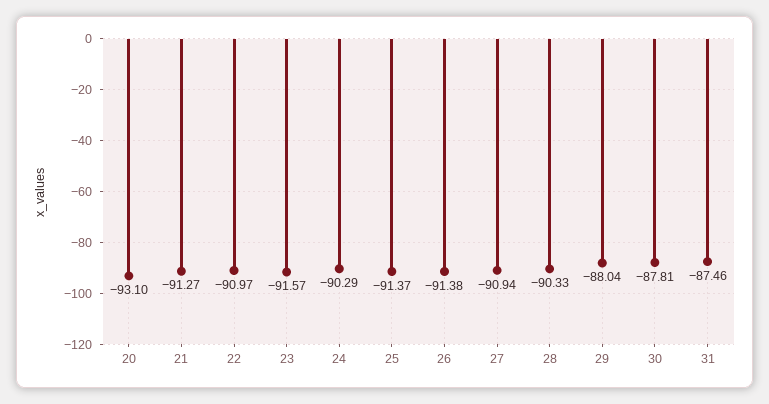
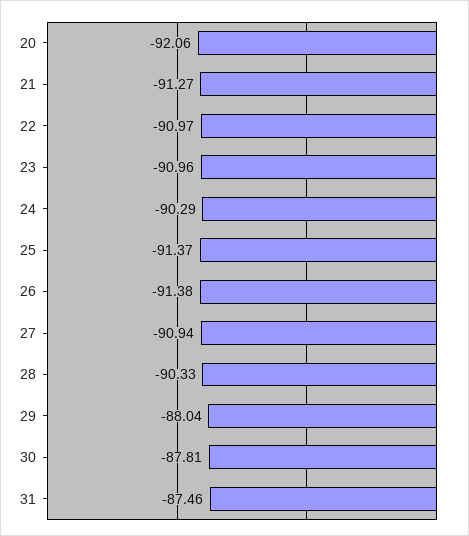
20: -93.1 -> -92.06
23: -91.57 -> -90.96

